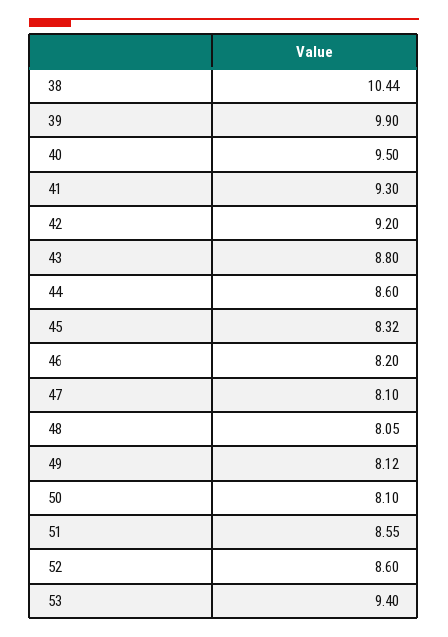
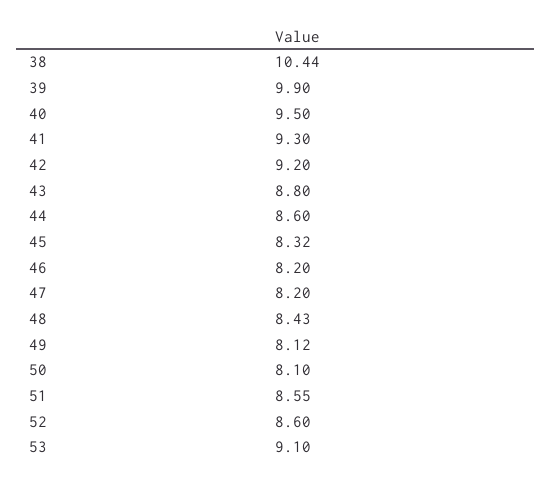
47: 8.1 -> 8.2
48: 8.05 -> 8.43
53: 9.4 -> 9.1

